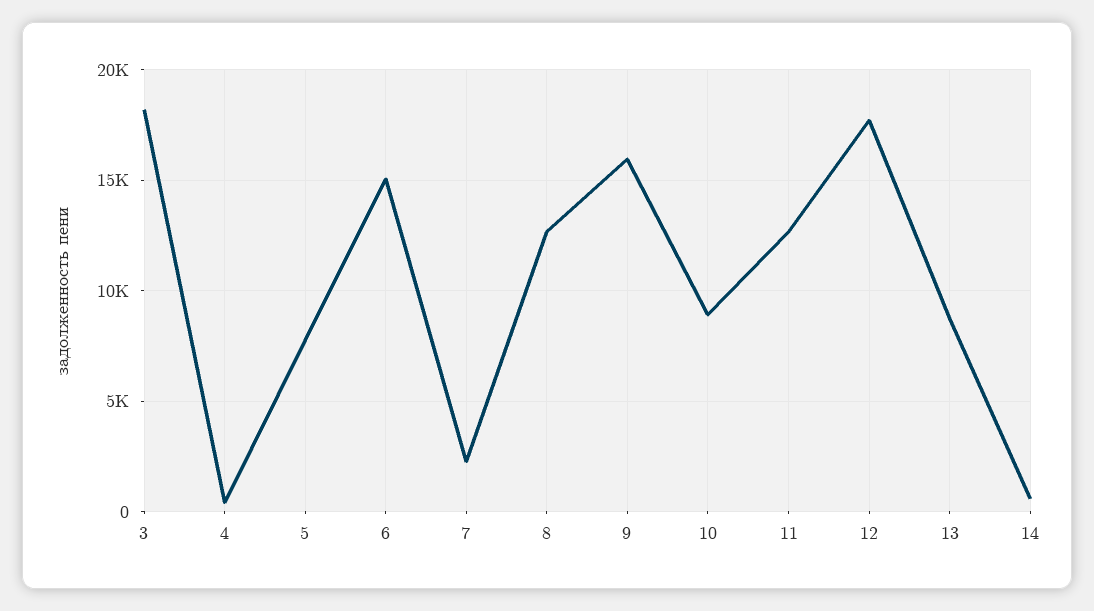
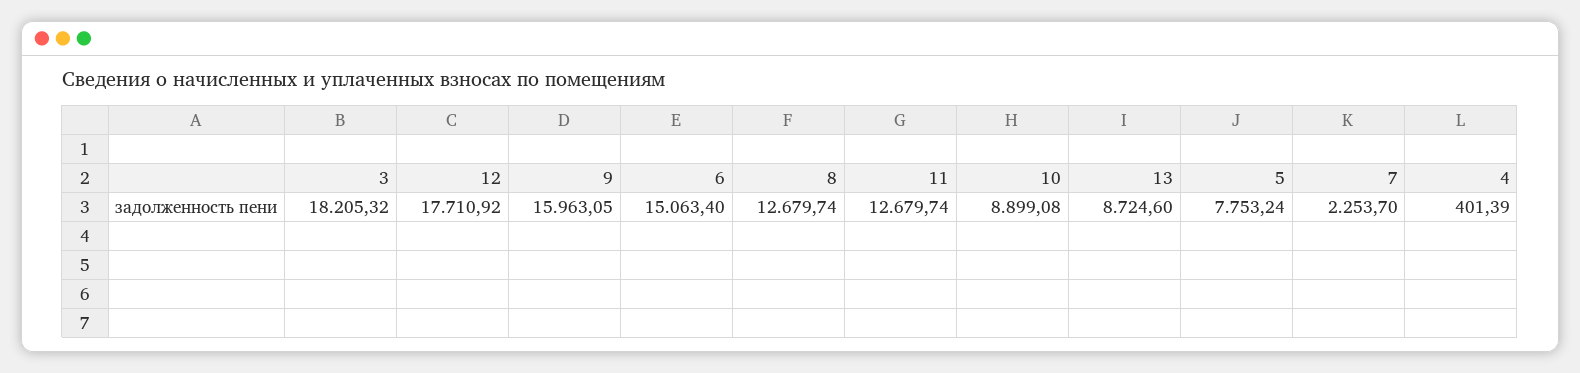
14: 500 -> none

